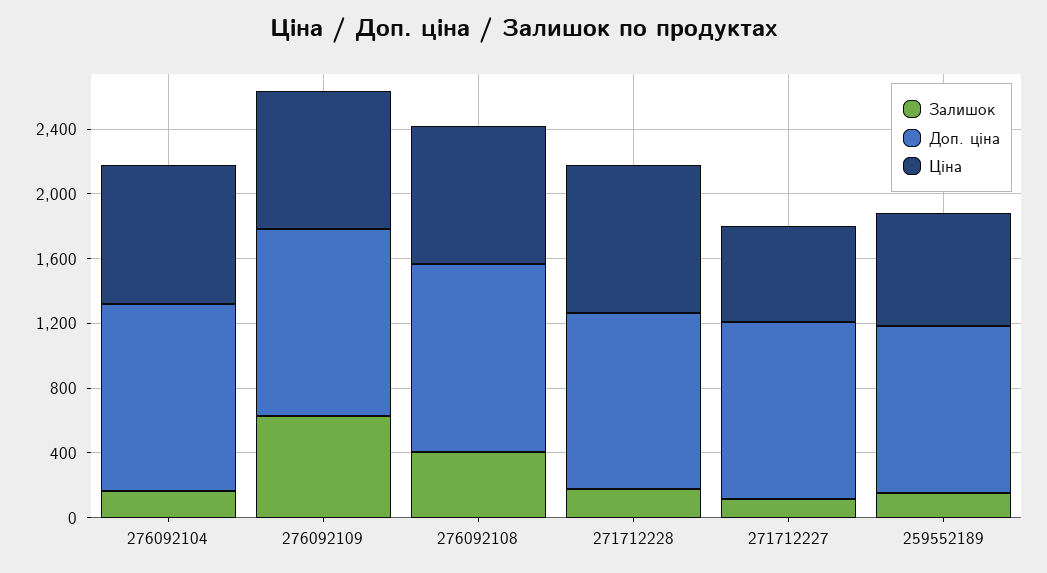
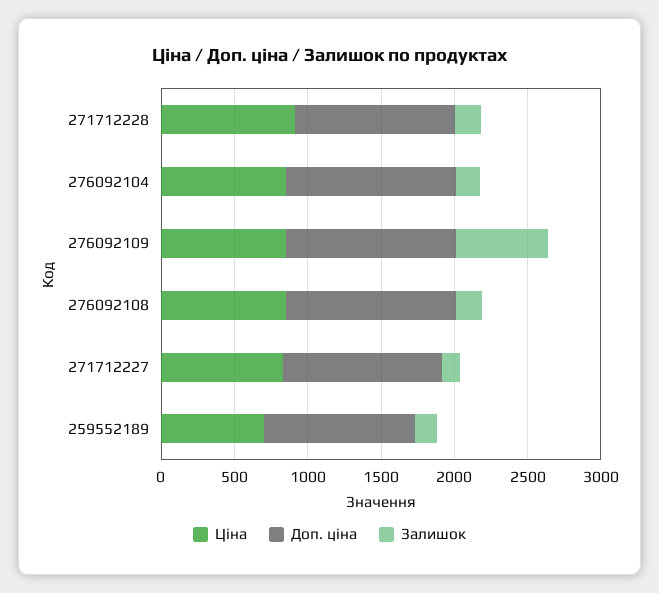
Залишок, 276092108: 400 -> 200
Ціна, 271712227: 600 -> 800

